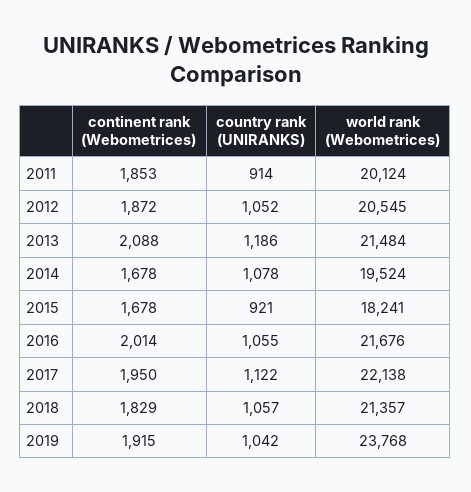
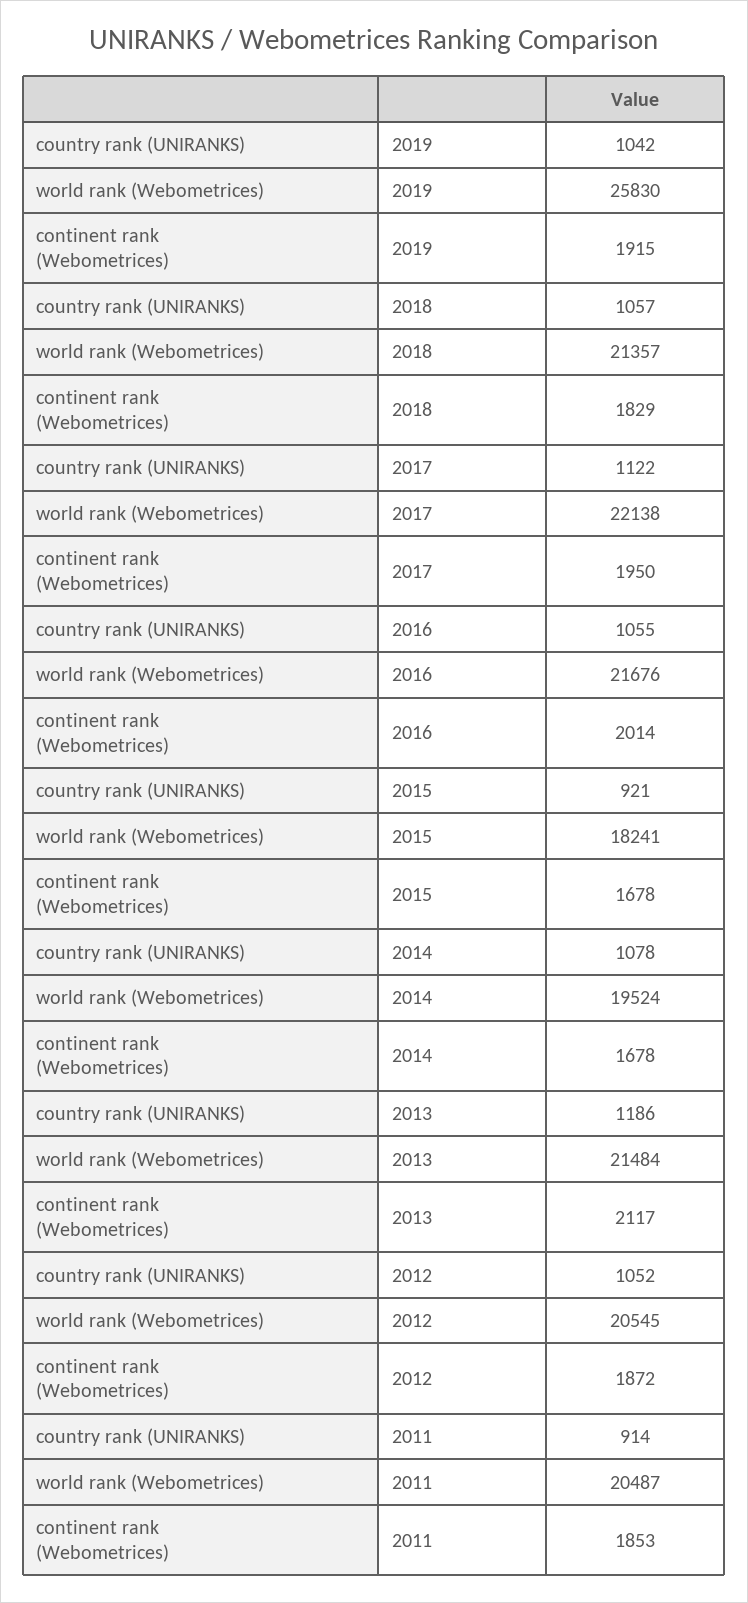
world rank (Webometrices), 2011: 20124 -> 20487
continent rank (Webometrices), 2013: 2088 -> 2117
world rank (Webometrices), 2019: 23768 -> 25830

